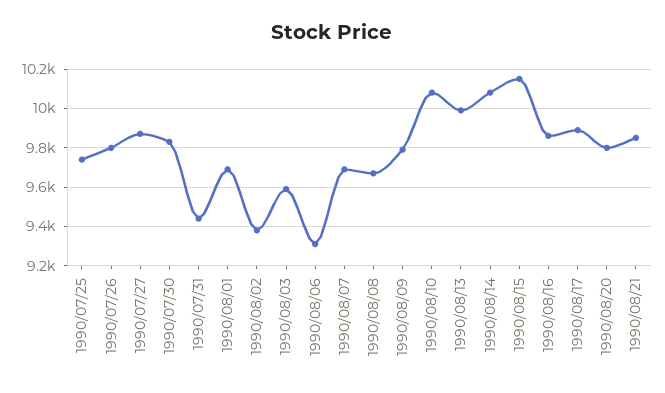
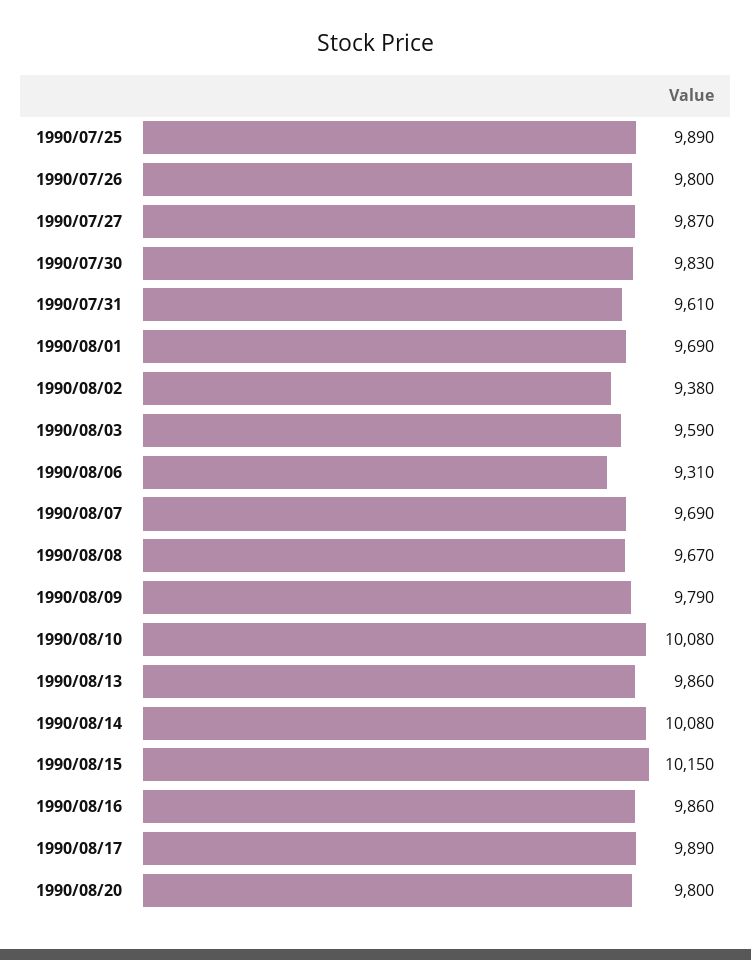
1990/07/25: 9750 -> 9890
1990/07/31: 9450 -> 9610
1990/08/13: 10000 -> 9860
1990/08/21: 9850 -> none

